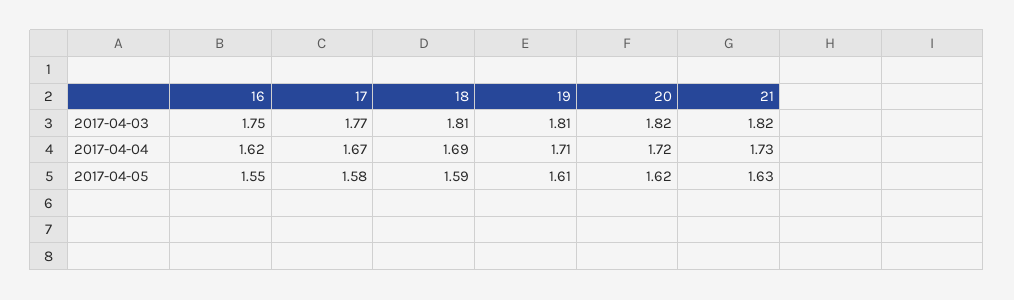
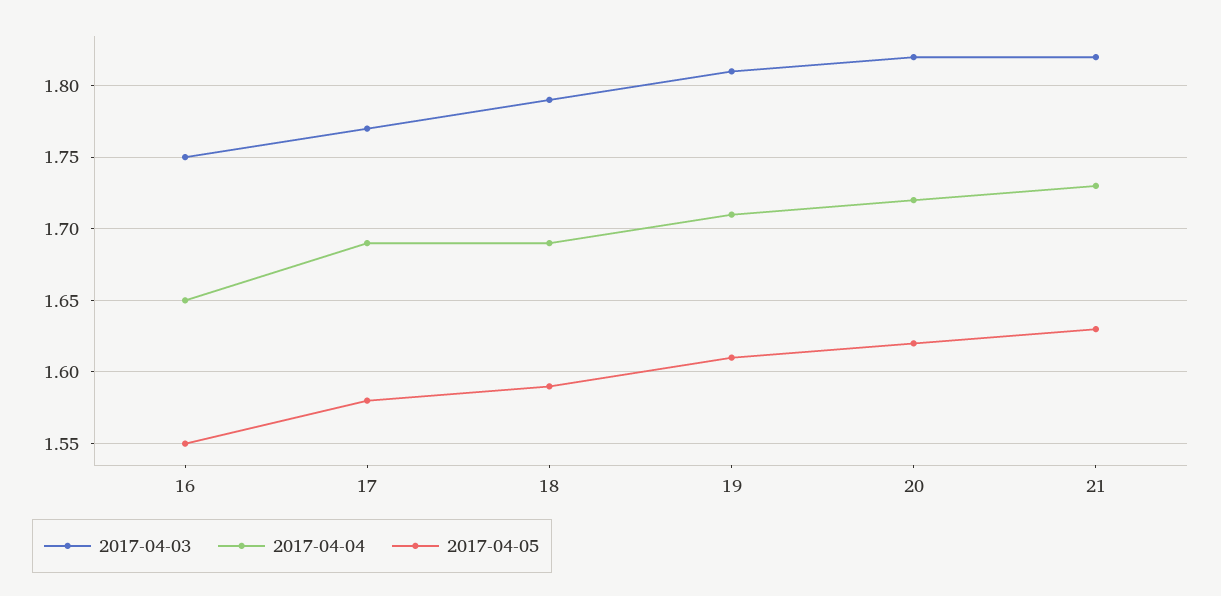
2017-04-03, 18: 1.81 -> 1.79
2017-04-04, 16: 1.62 -> 1.65
2017-04-04, 17: 1.67 -> 1.69

